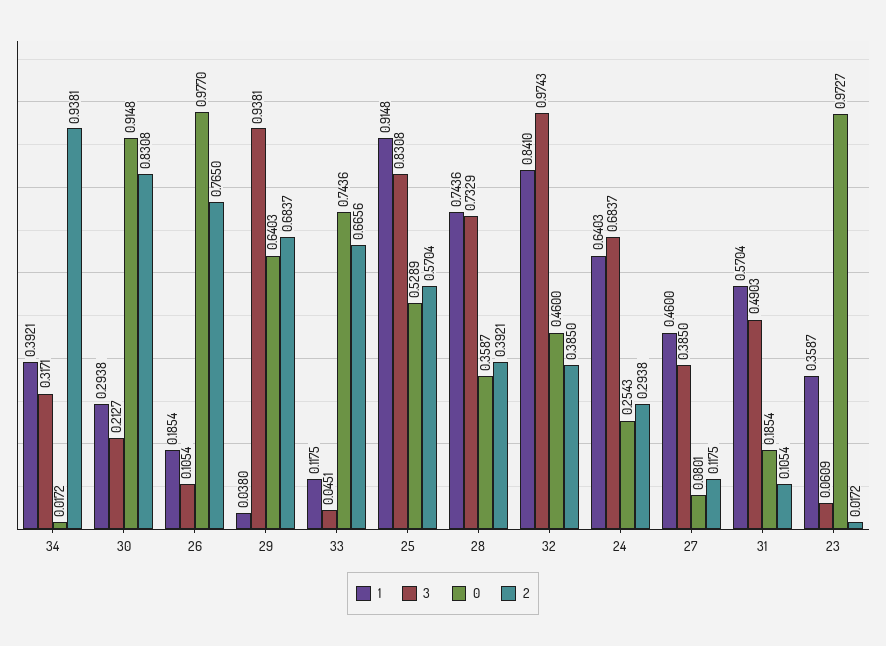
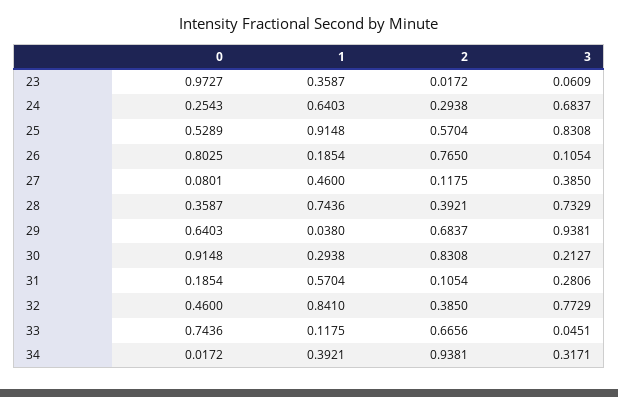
0, 26: 0.977 -> 0.8025
3, 32: 0.9743 -> 0.7729
3, 31: 0.4903 -> 0.2806

